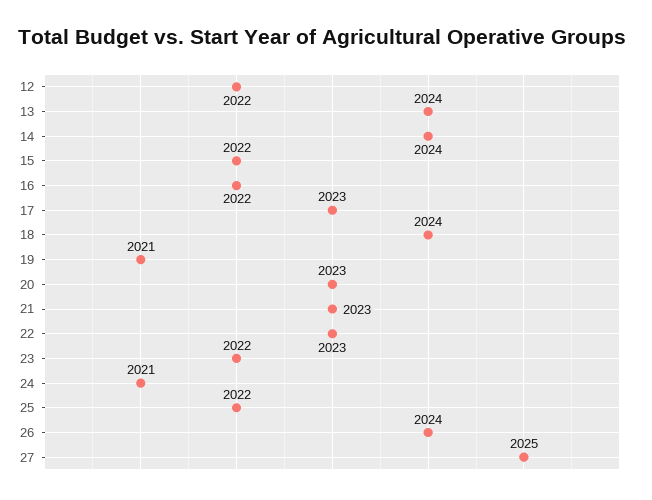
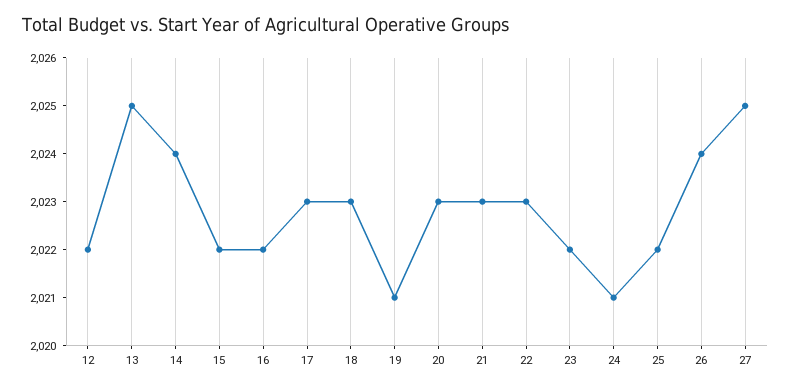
13: 2024 -> 2025
18: 2024 -> 2023

